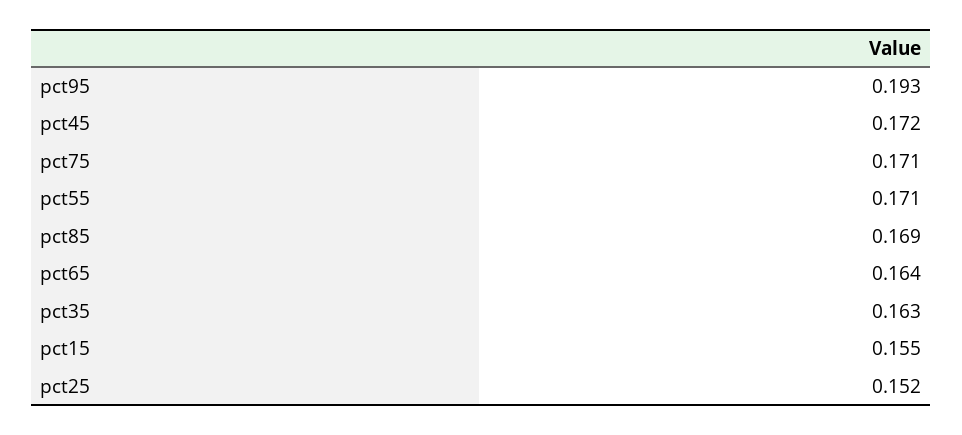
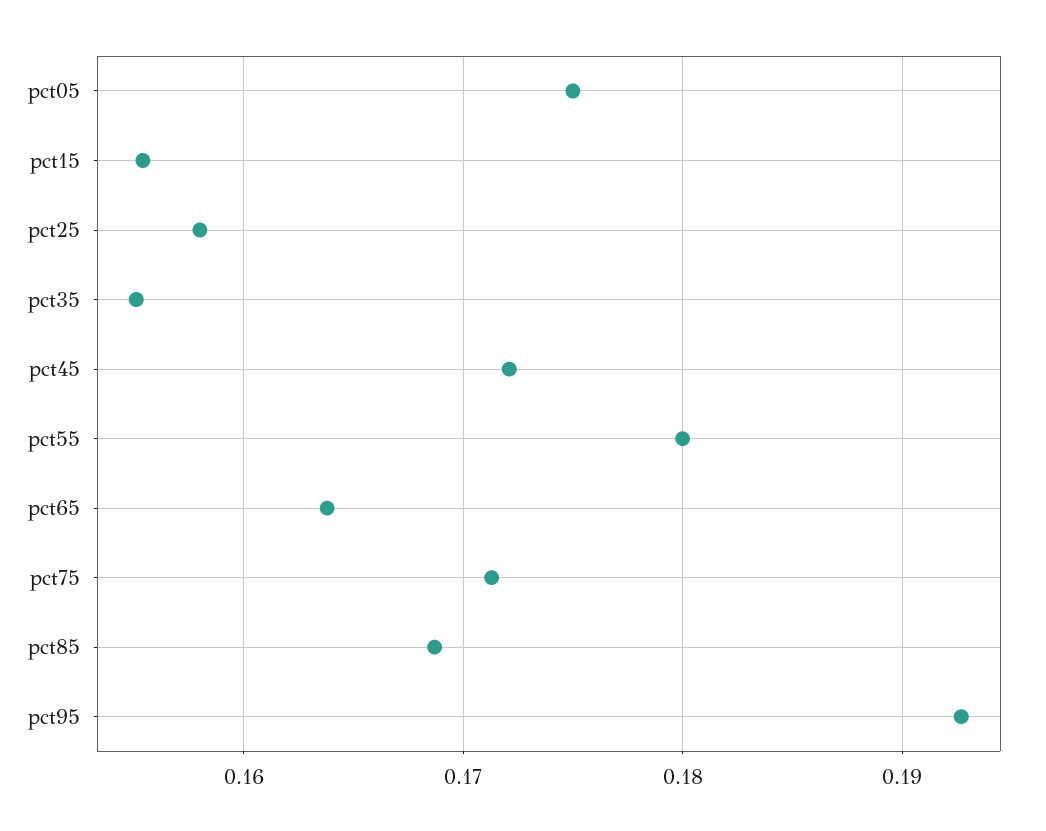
pct55: 0.171 -> 0.18
pct35: 0.163 -> 0.155
pct25: 0.152 -> 0.158
pct05: none -> 0.175

